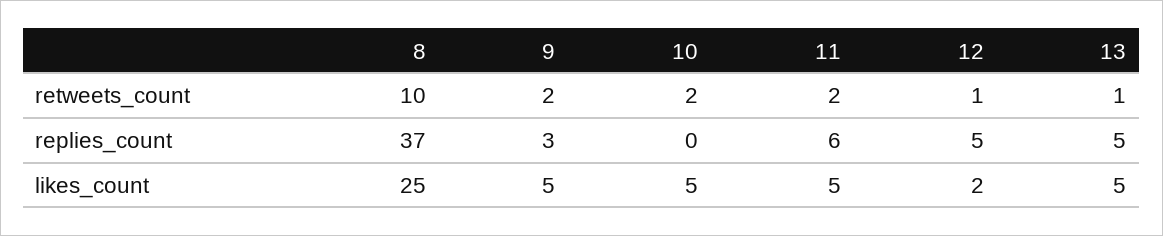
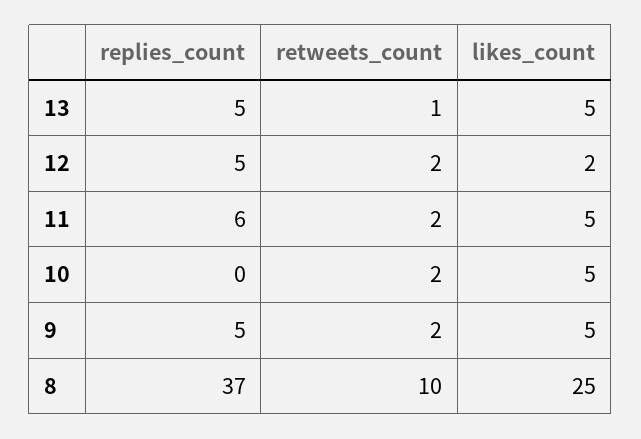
12, retweets_count: 1 -> 2
9, replies_count: 3 -> 5

